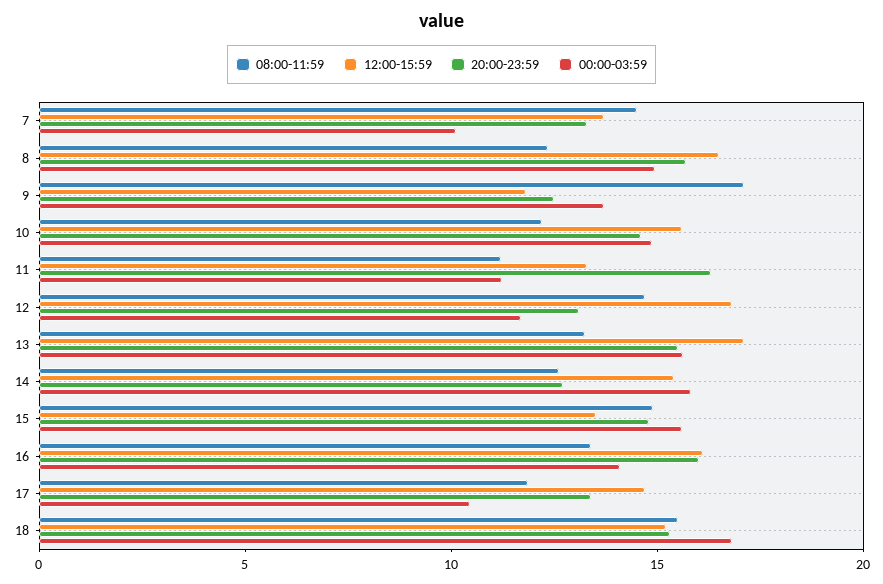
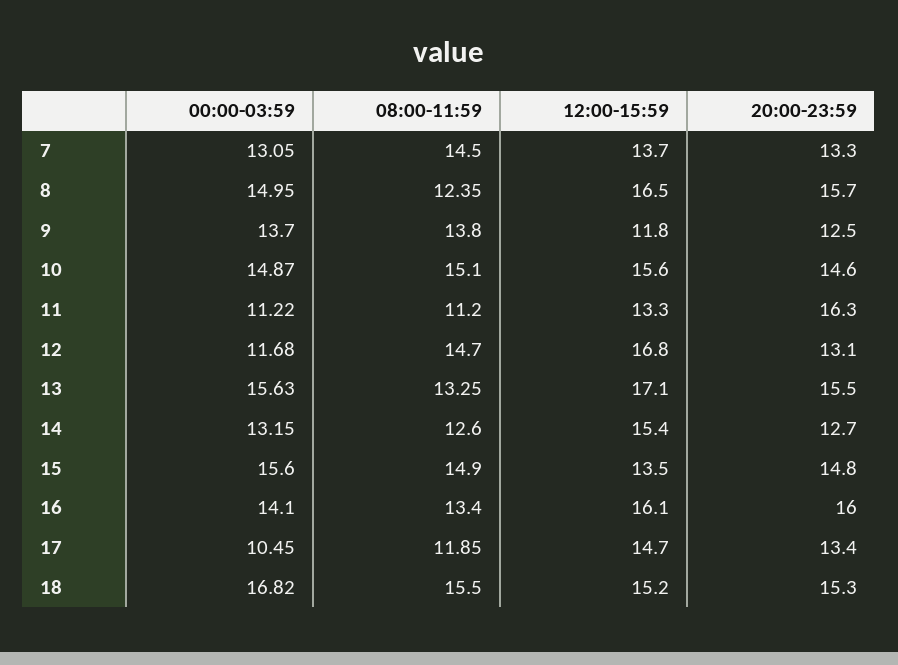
00:00-03:59, 7: 10 -> 13.05
08:00-11:59, 9: 17 -> 13.8
08:00-11:59, 10: 12 -> 15.1
00:00-03:59, 14: 16 -> 13.15

